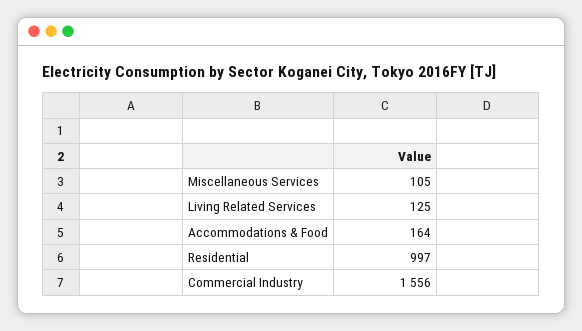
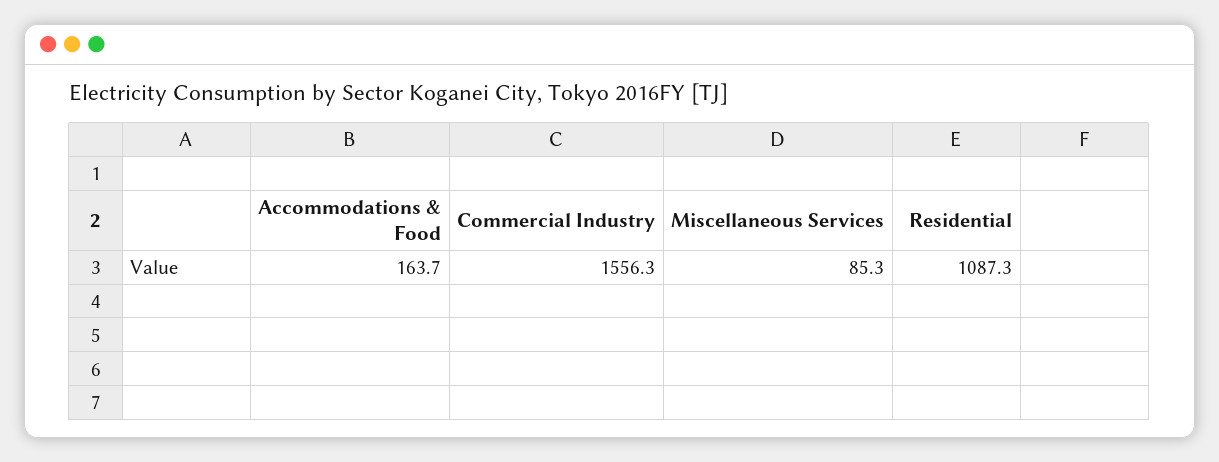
Miscellaneous Services: 105 -> 85.3
Living Related Services: 125 -> none
Residential: 997 -> 1087.3

